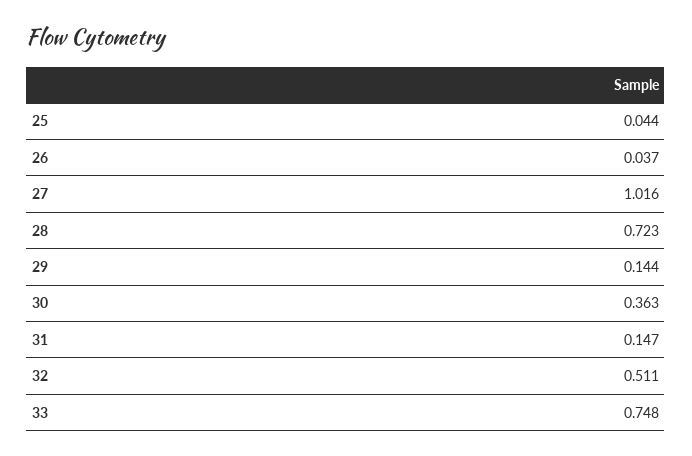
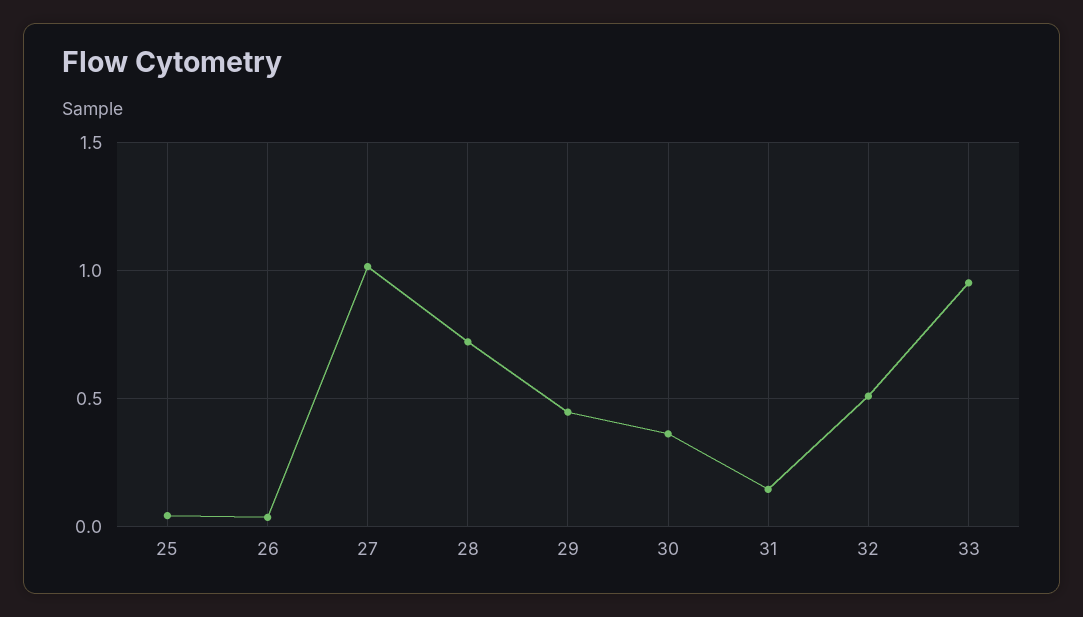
29: 0.144 -> 0.45
33: 0.748 -> 0.95

